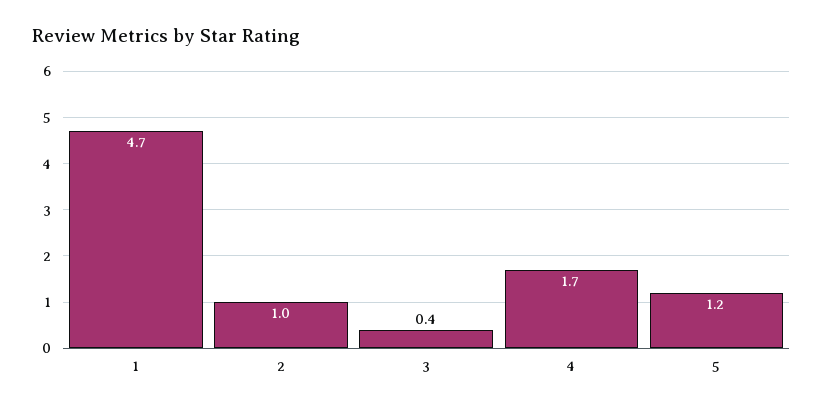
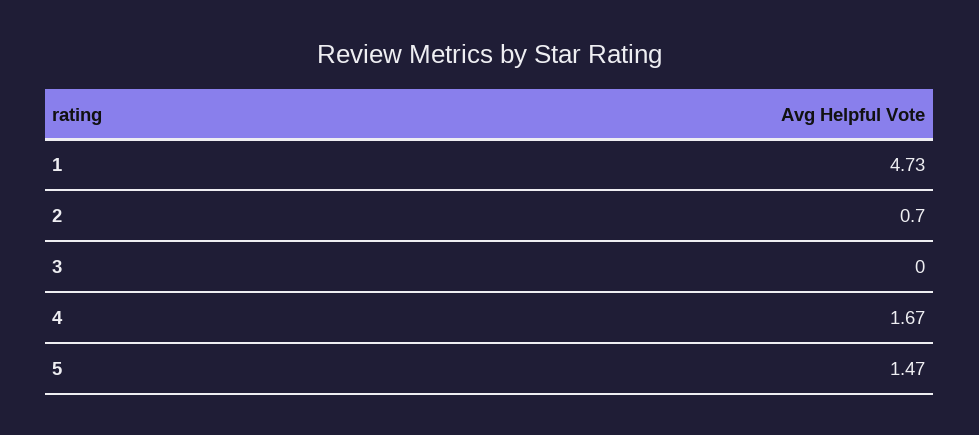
2: 1 -> 0.7
3: 0.4 -> 0
5: 1.2 -> 1.47

